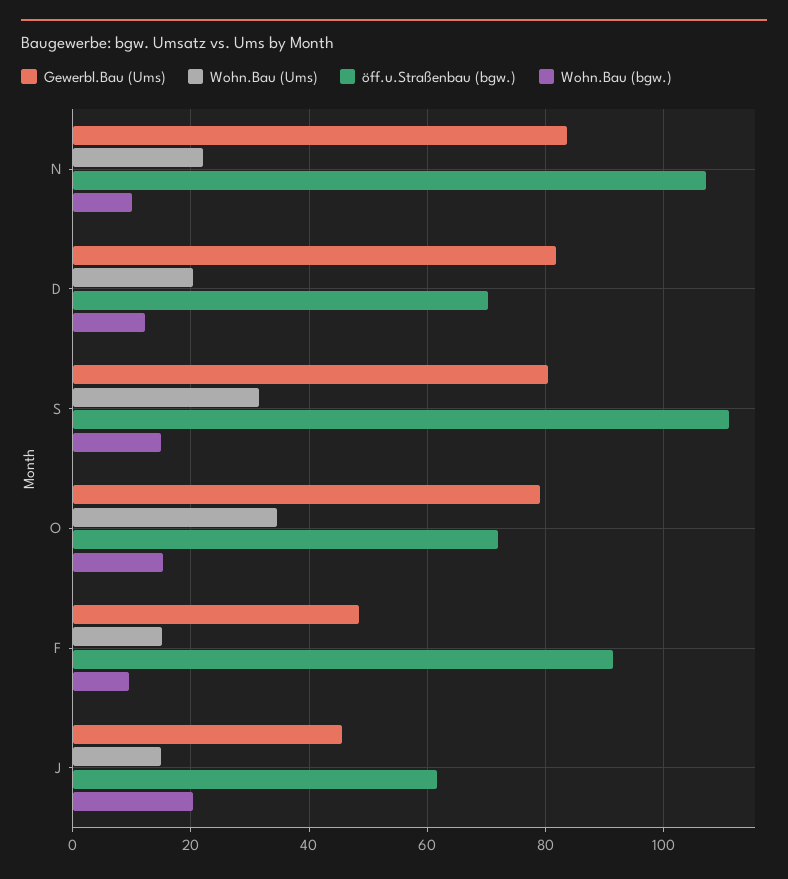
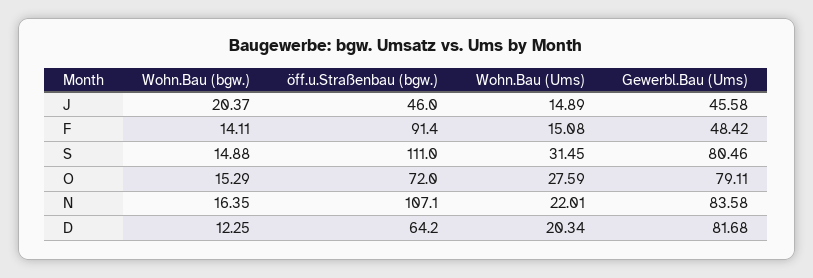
Wohn.Bau (bgw.), N: 10 -> 16.35
öff.u.Straßenbau (bgw.), D: 70 -> 64.2
Wohn.Bau (Ums), O: 34 -> 27.59
Wohn.Bau (bgw.), F: 10 -> 14.11
öff.u.Straßenbau (bgw.), J: 62 -> 46

